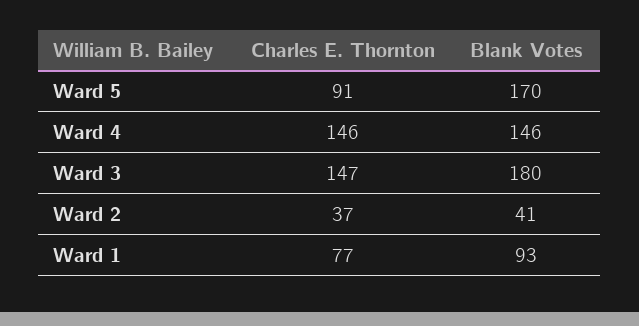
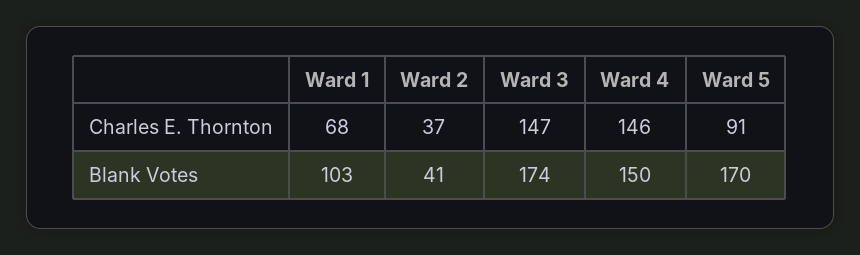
Blank Votes, Ward 4: 146 -> 150
Blank Votes, Ward 3: 180 -> 174
Charles E. Thornton, Ward 1: 77 -> 68
Blank Votes, Ward 1: 93 -> 103

